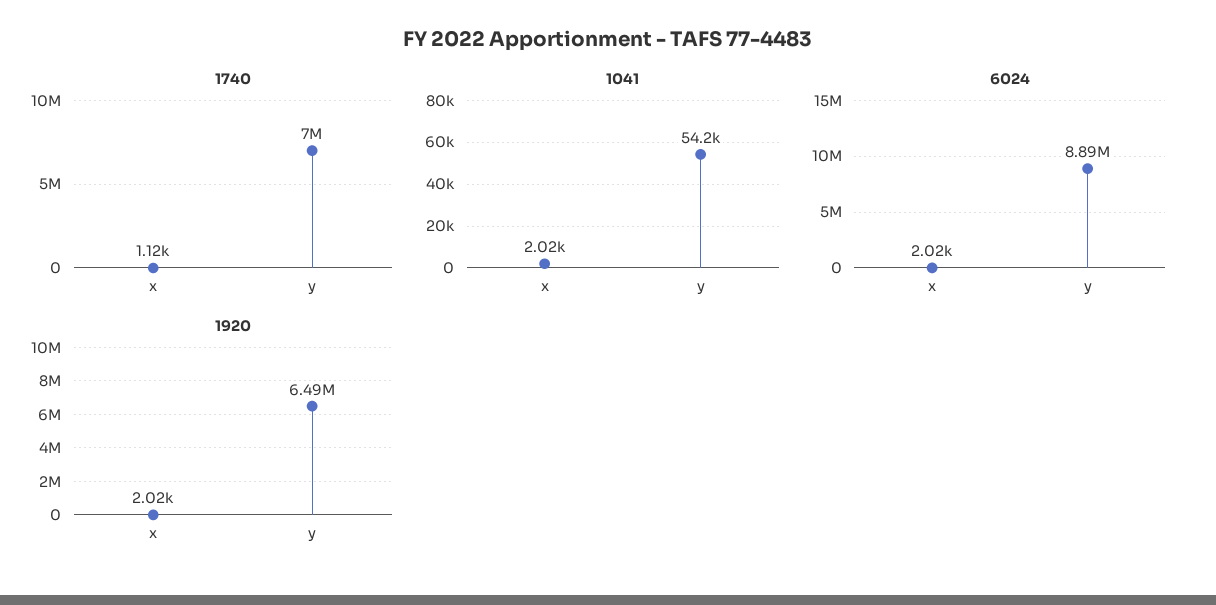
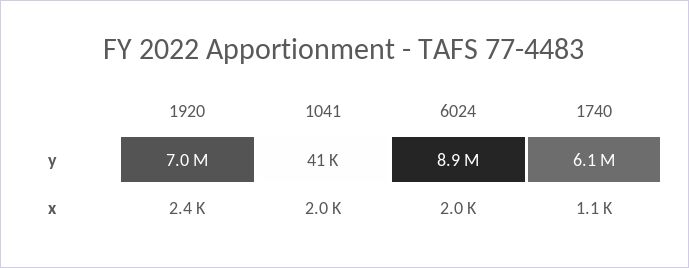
1740, y: 7000000 -> 6100000
1041, y: 54200 -> 41000
1920, x: 2020 -> 2400
1920, y: 6490000 -> 7000000

